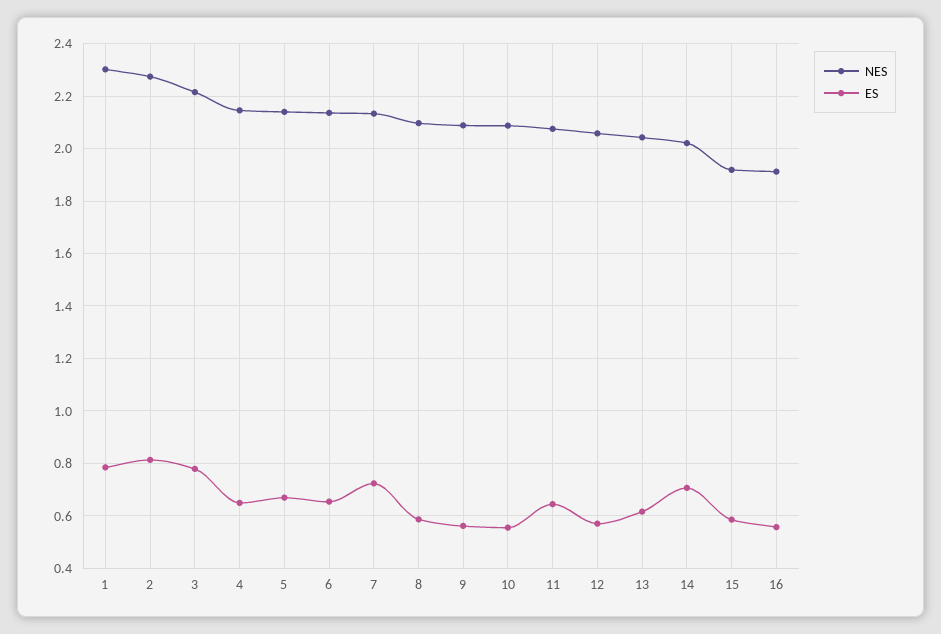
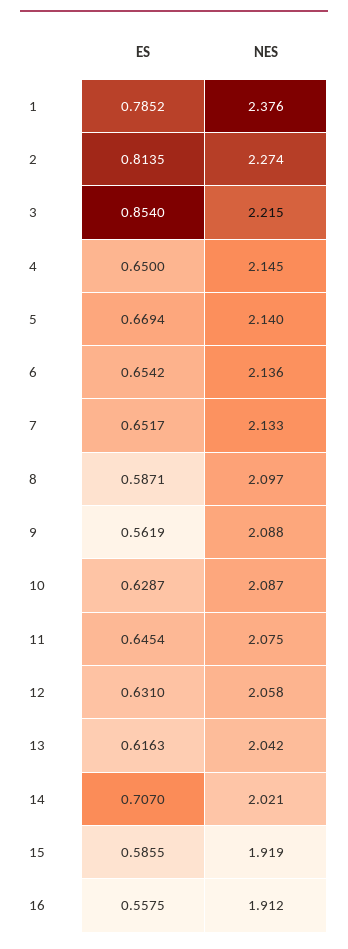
NES, 1: 2.3 -> 2.376
ES, 3: 0.775 -> 0.854
ES, 7: 0.725 -> 0.6517
ES, 10: 0.55 -> 0.6287
ES, 12: 0.575 -> 0.631

